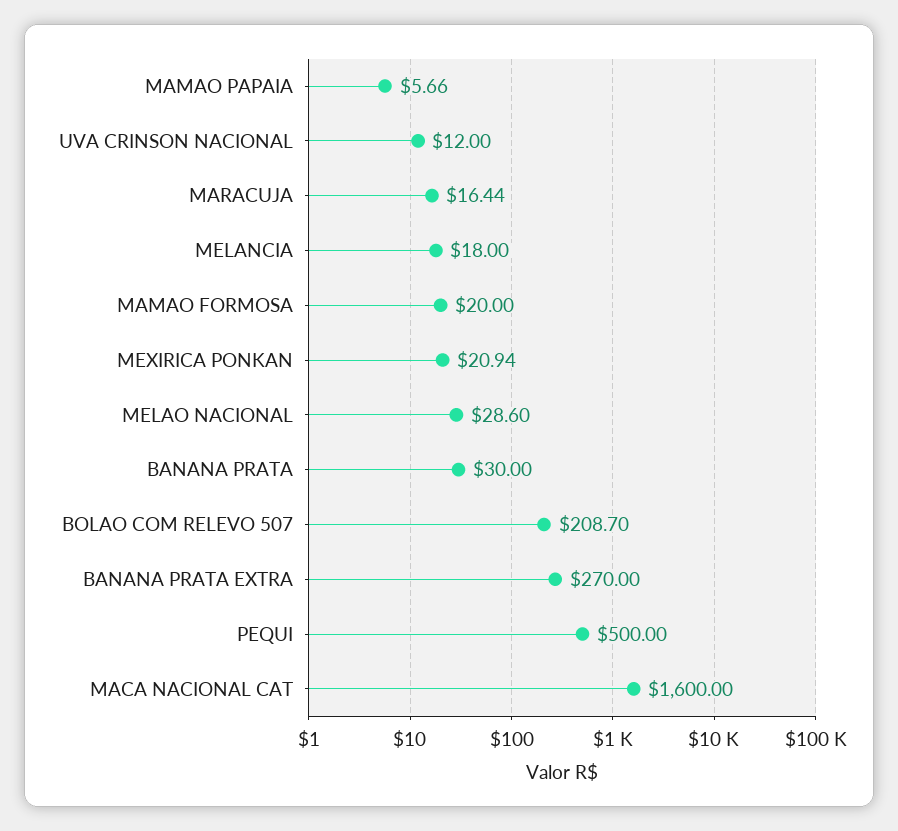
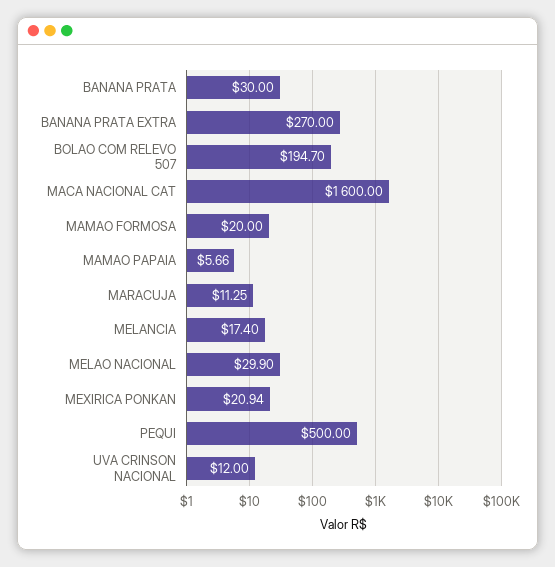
MARACUJA: 16.44 -> 11.25
MELANCIA: 18 -> 17.4
MELAO NACIONAL: 28.6 -> 29.9
BOLAO COM RELEVO 507: 208.7 -> 194.7

